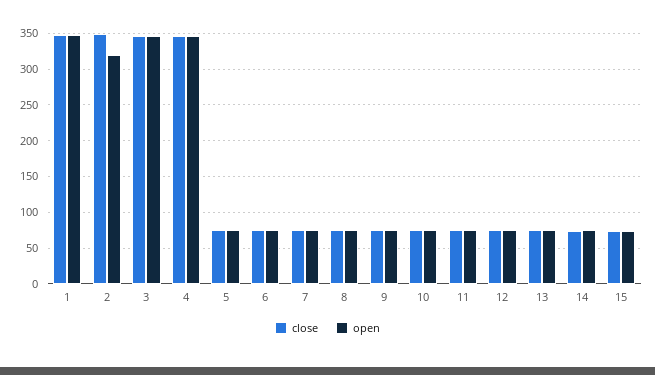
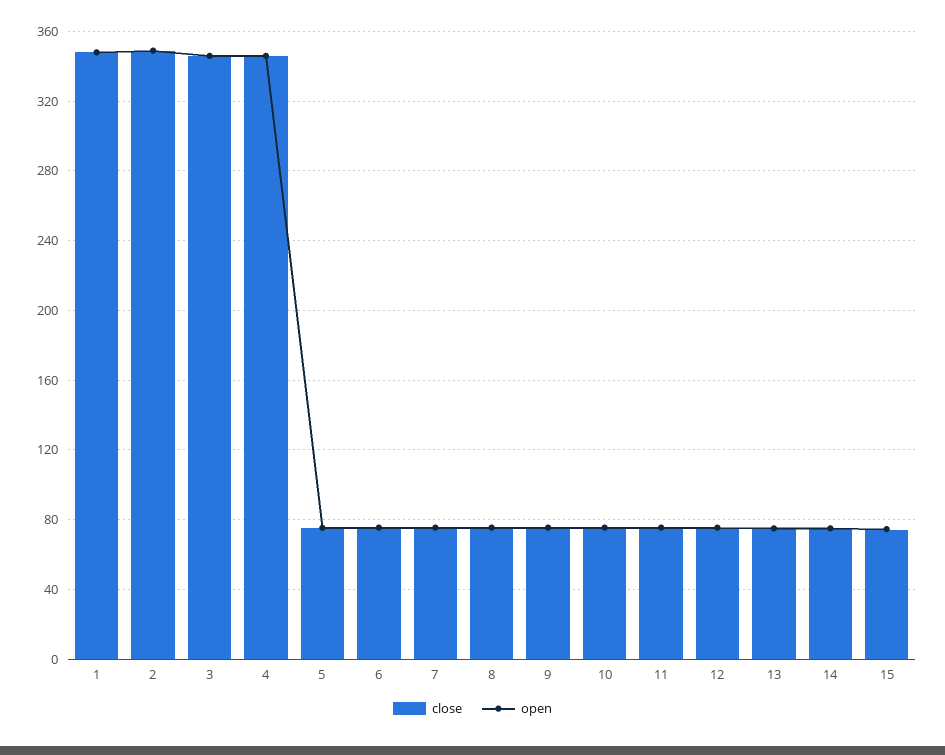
open, 2: 320 -> 350

